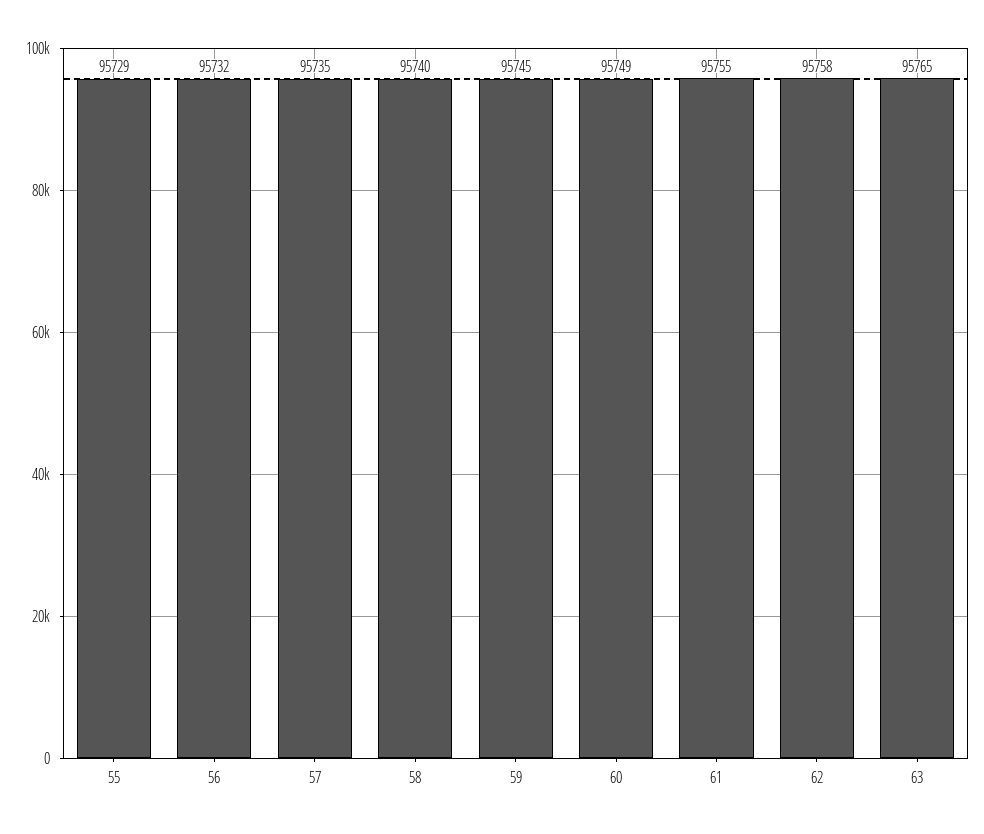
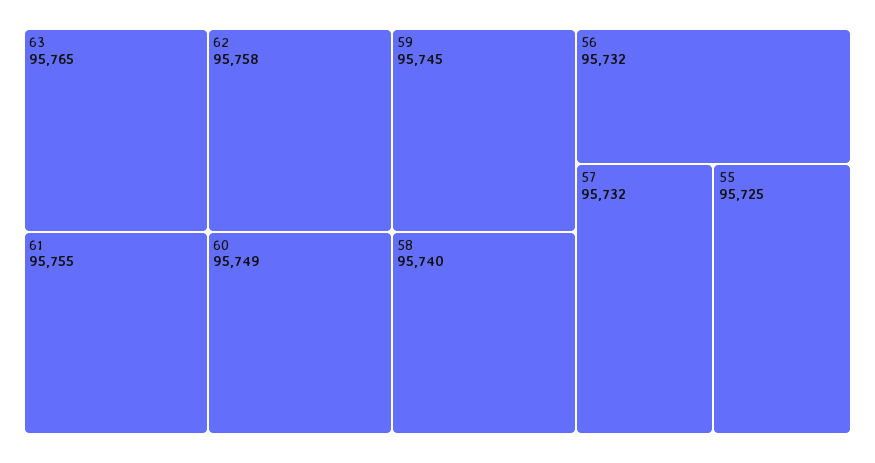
55: 95729 -> 95725
57: 95735 -> 95732

